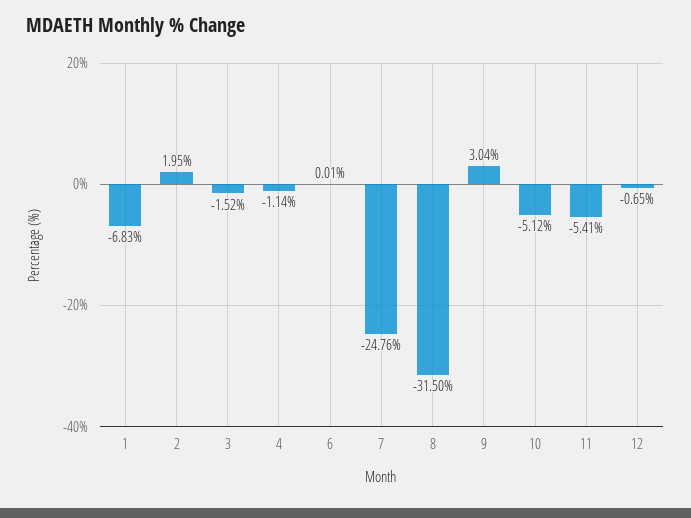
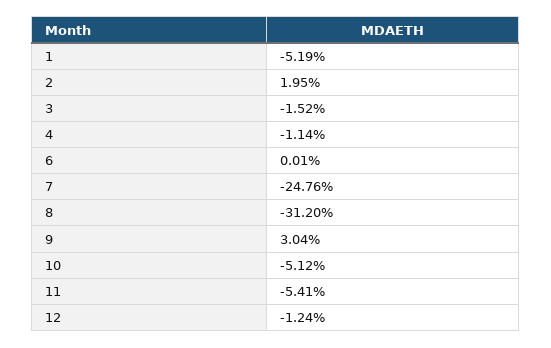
1: -6.83 -> -5.19
8: -31.5 -> -31.2
12: -0.65 -> -1.24

